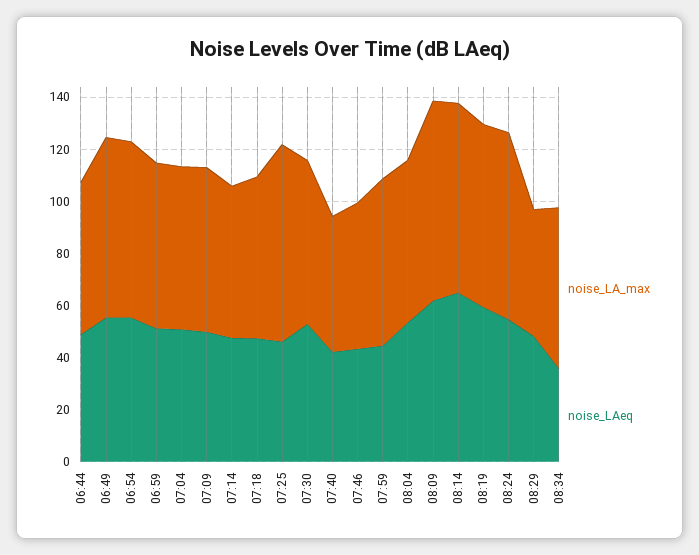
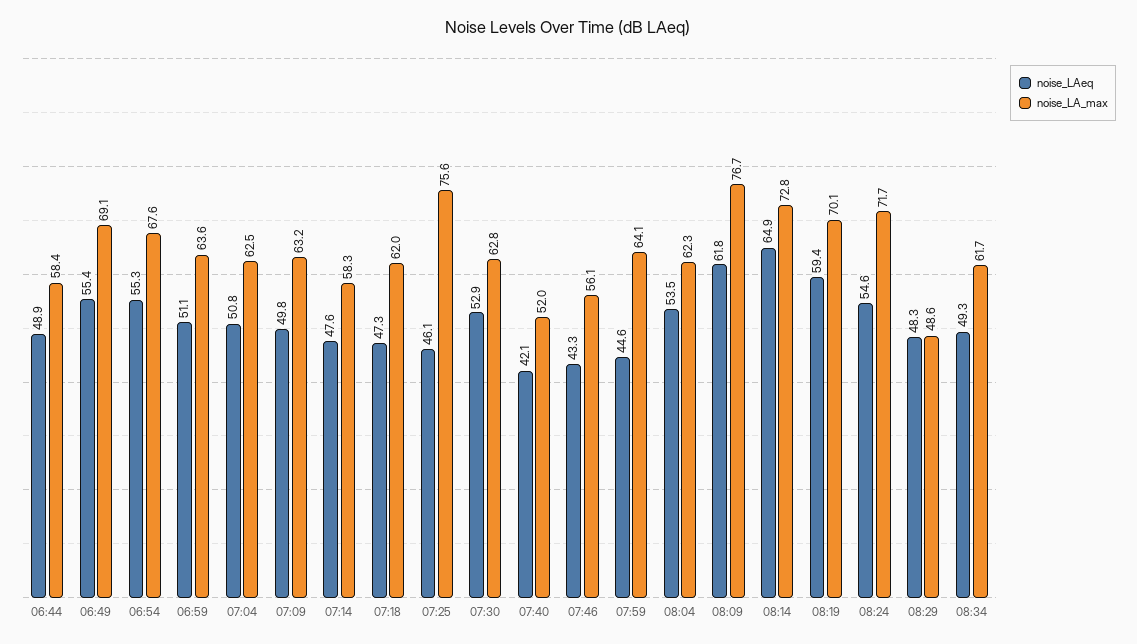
noise_LAeq, 08:34: 35 -> 49.3

